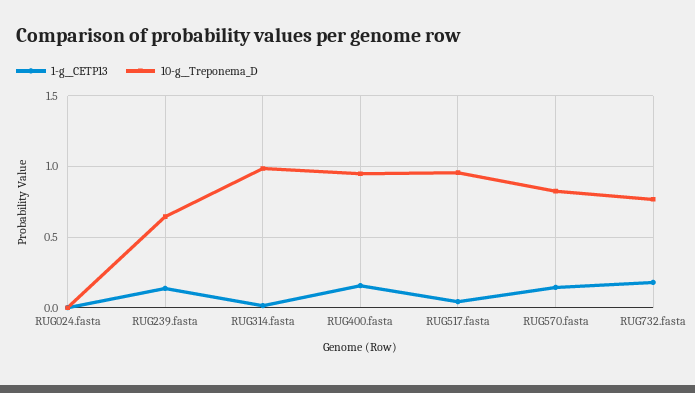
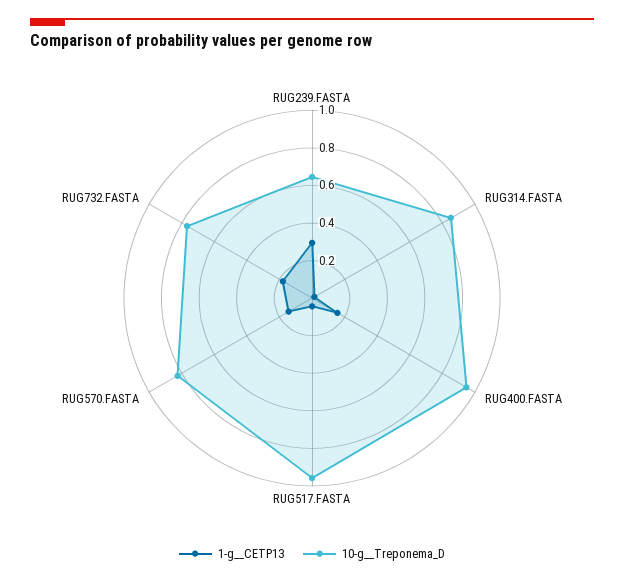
1-g__CETP13, RUG024.fasta: 0 -> none
10-g__Treponema_D, RUG024.fasta: 0 -> none
1-g__CETP13, RUG239.fasta: 0.15 -> 0.3
10-g__Treponema_D, RUG314.fasta: 1 -> 0.85

